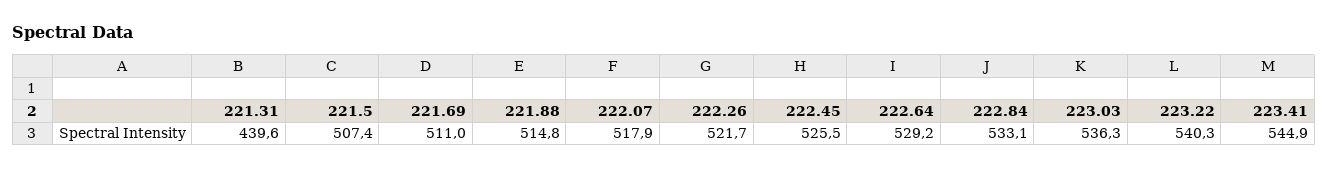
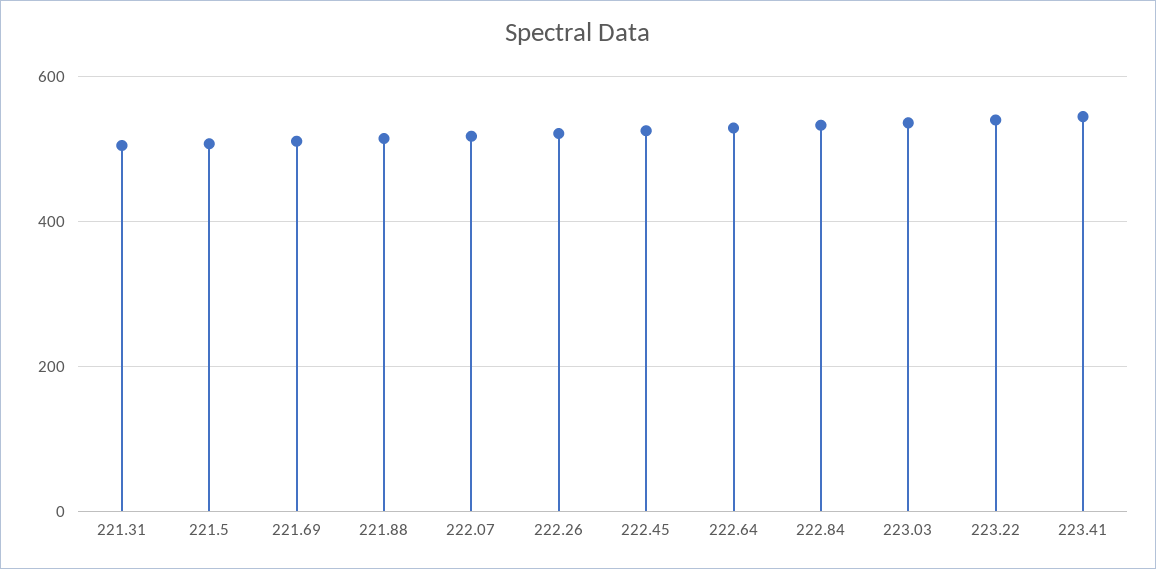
221.31: 439.6 -> 500

